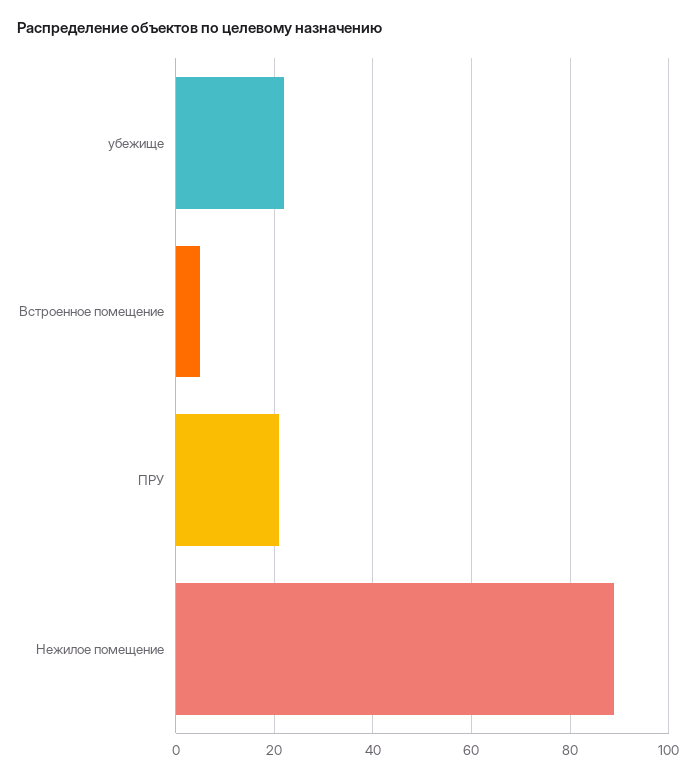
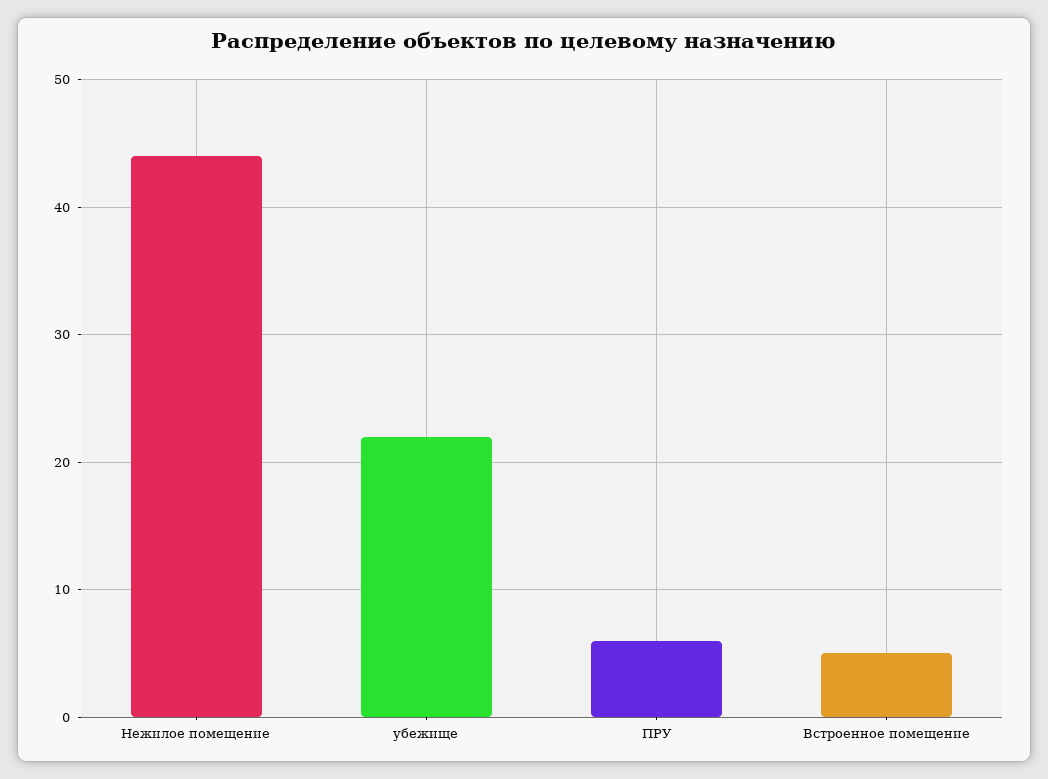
ПРУ: 20 -> 6
Нежилое помещение: 90 -> 44

